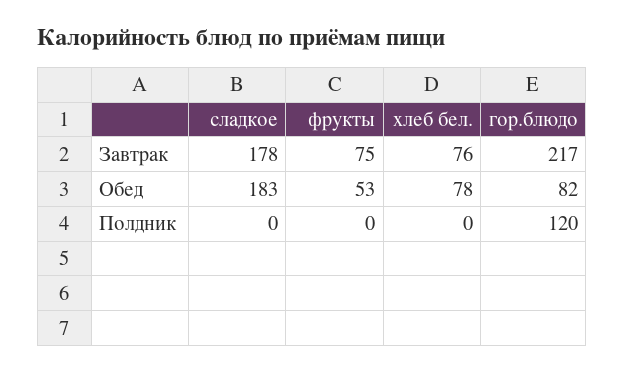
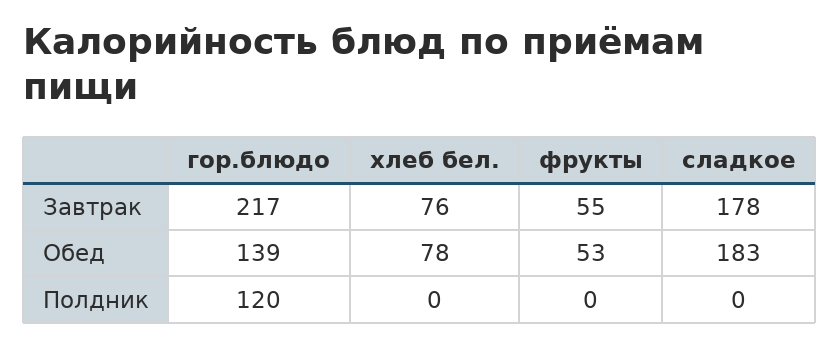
фрукты, Завтрак: 75 -> 55
гор.блюдо, Обед: 82 -> 139

